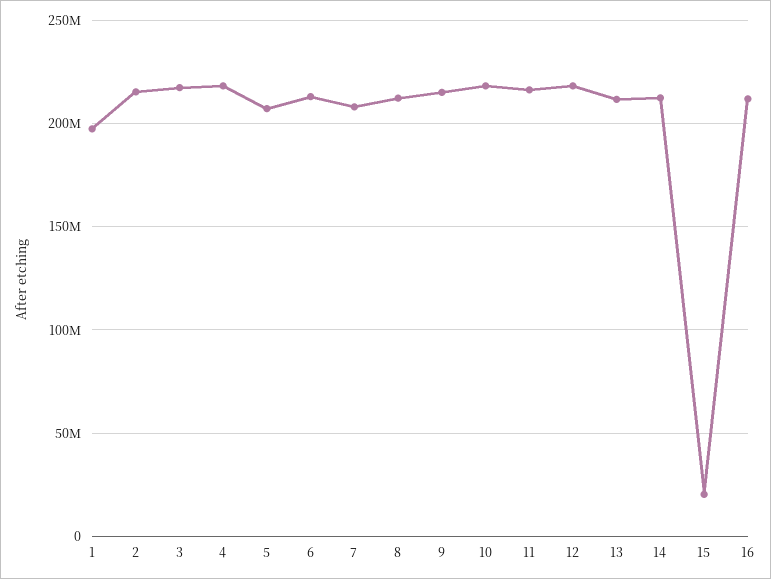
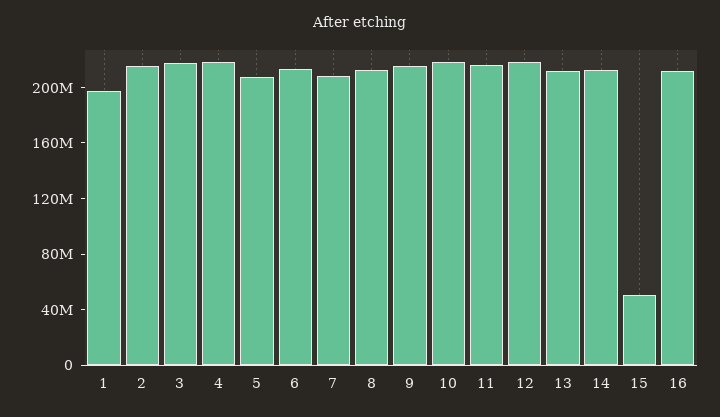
15: 20000000 -> 50000000

